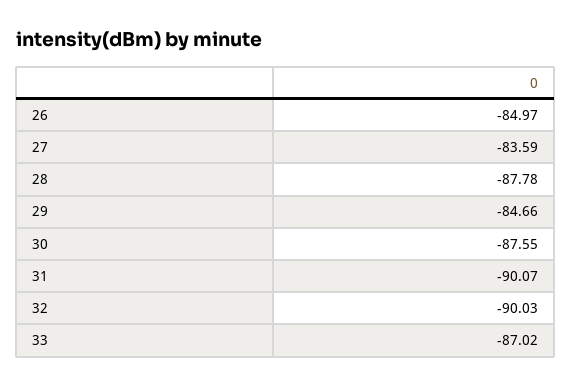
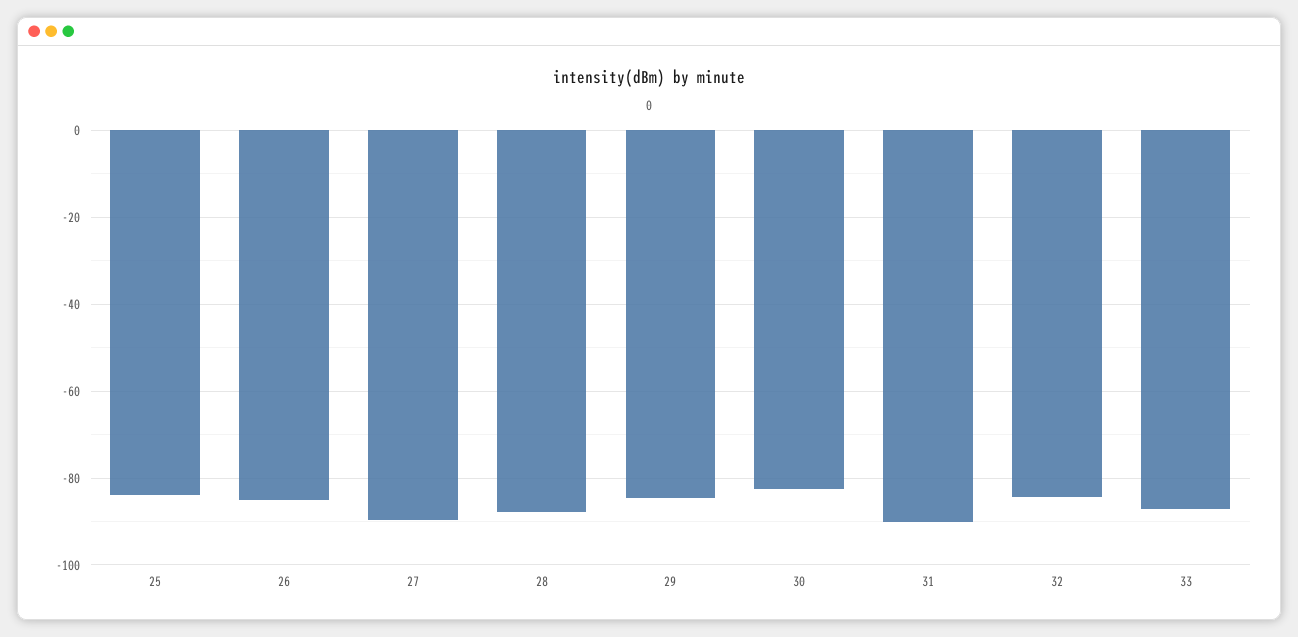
27: -83.59 -> -90
30: -87.55 -> -82
32: -90.03 -> -84
25: none -> -84

